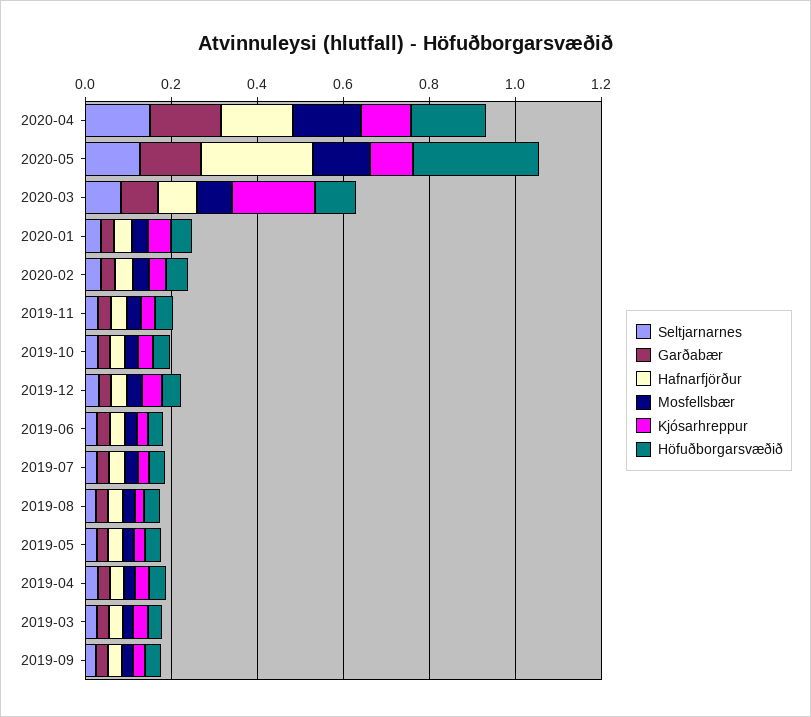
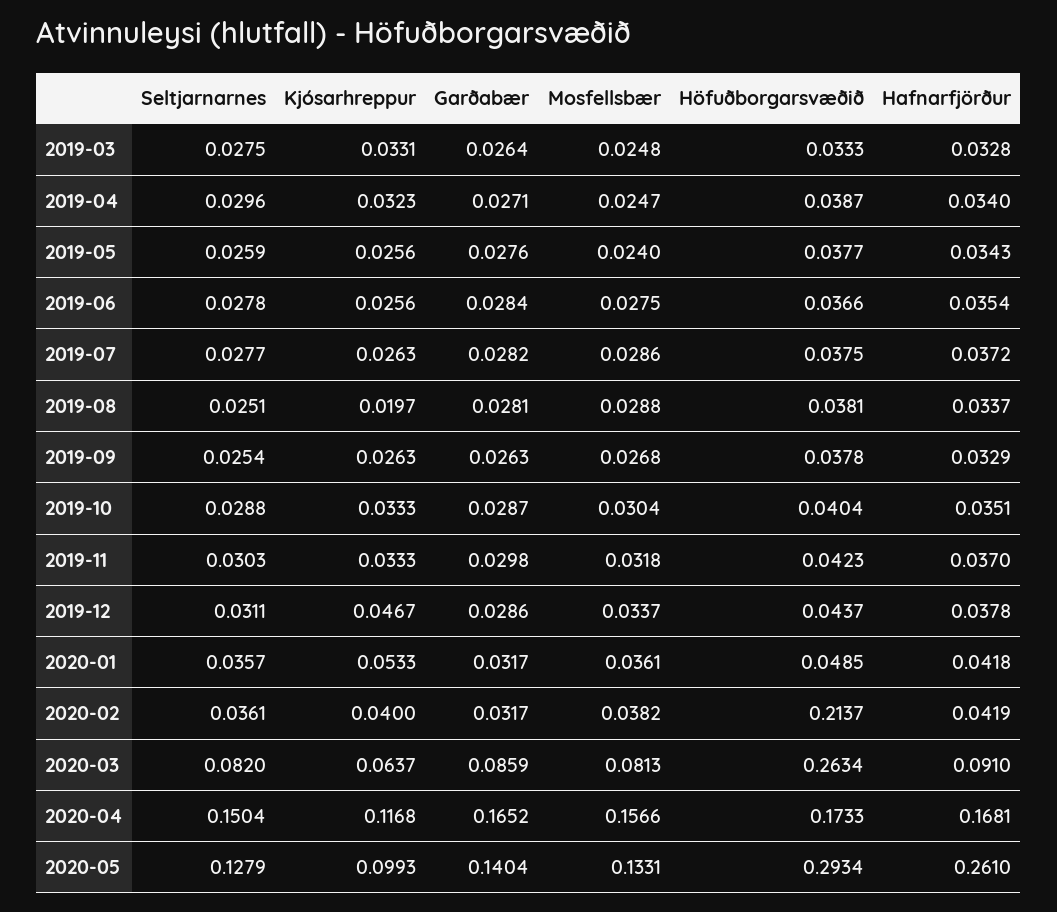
Kjósarhreppur, 2020-03: 0.2 -> 0.0637
Höfuðborgarsvæðið, 2020-03: 0.1 -> 0.2634
Höfuðborgarsvæðið, 2020-02: 0.05 -> 0.2137

